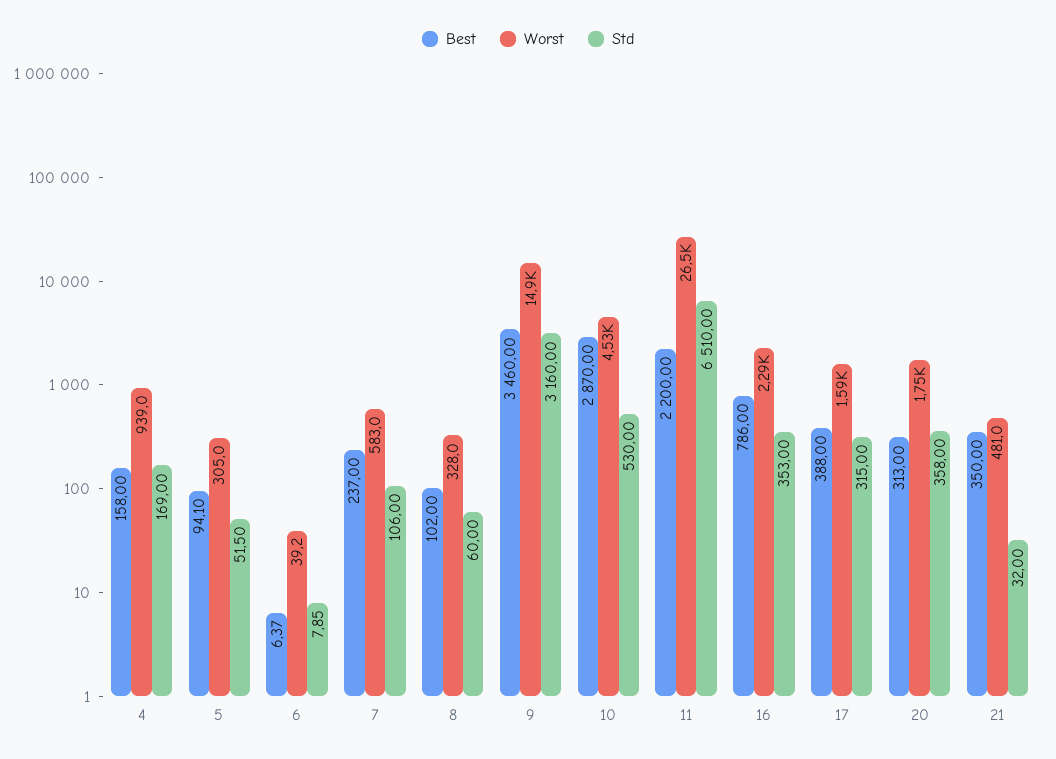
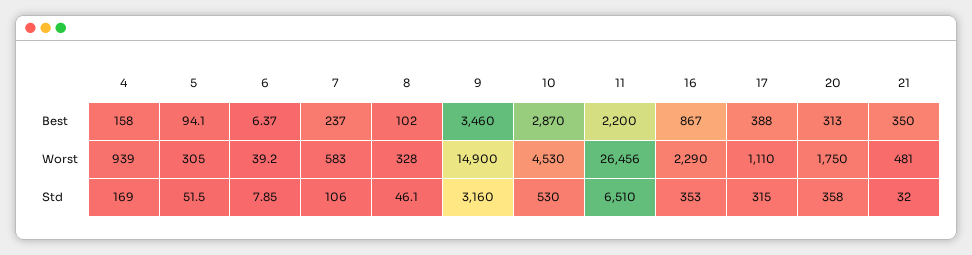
Std, 8: 60 -> 46.1
Best, 16: 786 -> 867
Worst, 17: 1590 -> 1110

